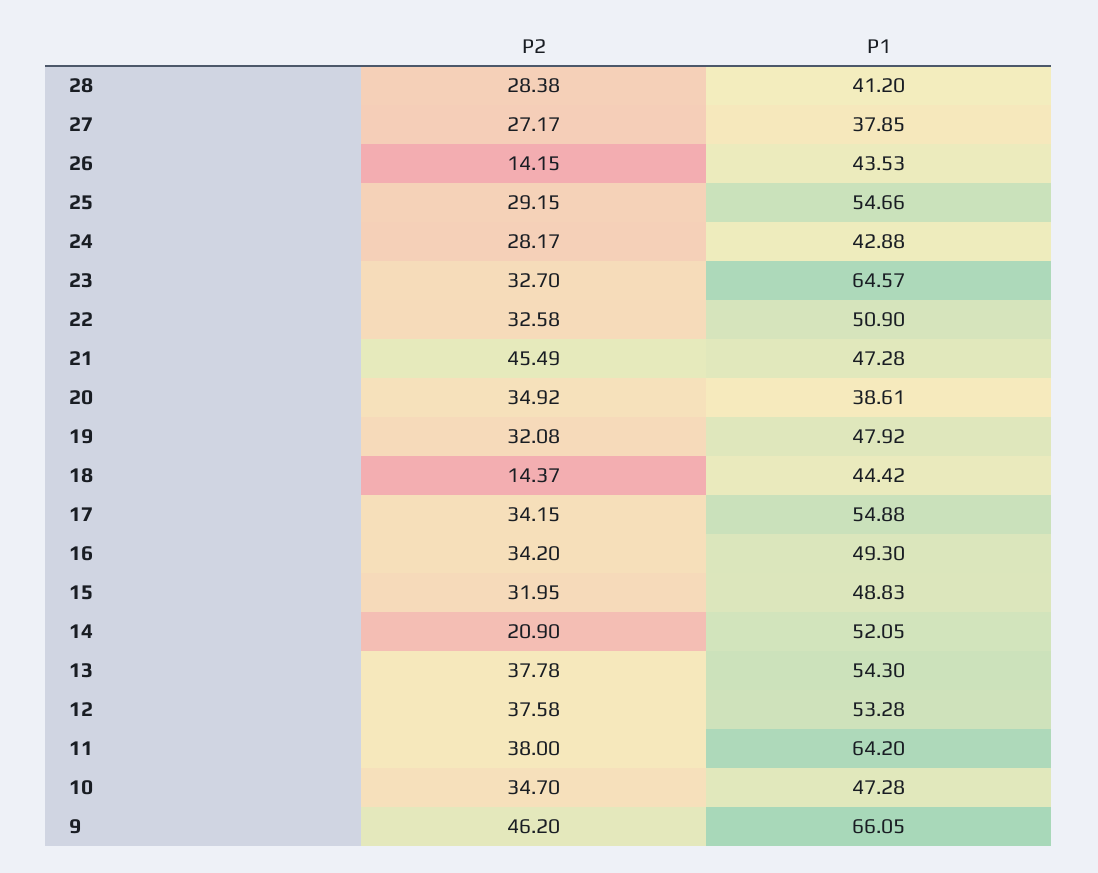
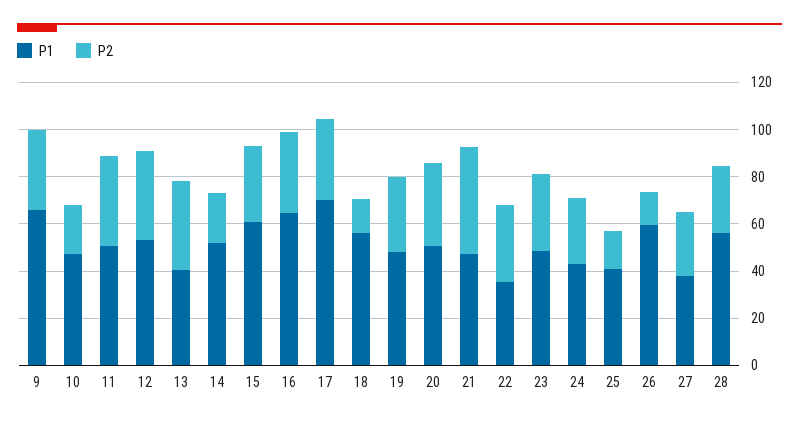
P1, 28: 41.2 -> 55
P1, 26: 43.53 -> 60
P2, 25: 29.15 -> 15
P1, 25: 54.66 -> 40
P1, 23: 64.57 -> 50
P1, 22: 50.9 -> 35
P1, 20: 38.61 -> 50
P1, 18: 44.42 -> 55
P1, 17: 54.88 -> 70
P1, 16: 49.3 -> 65
P1, 15: 48.83 -> 60
P1, 13: 54.3 -> 40
P1, 11: 64.2 -> 50
P2, 10: 34.7 -> 20
P2, 9: 46.2 -> 35

